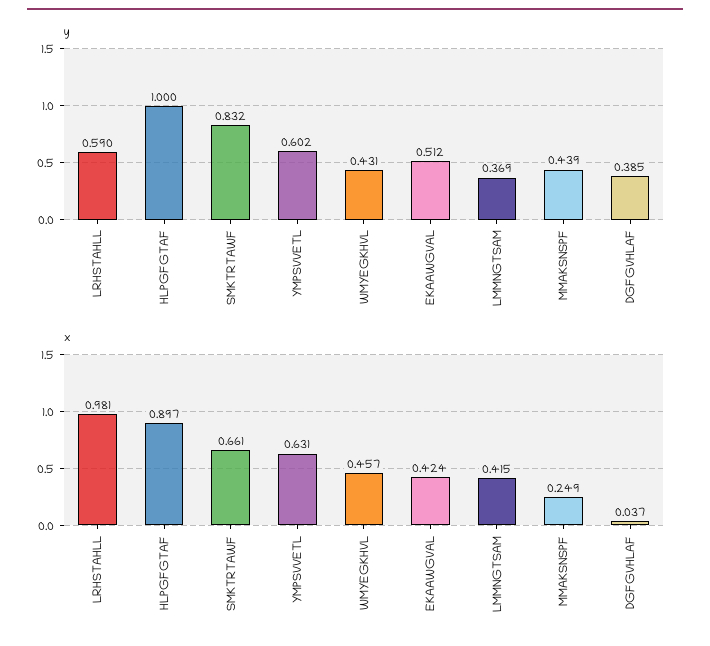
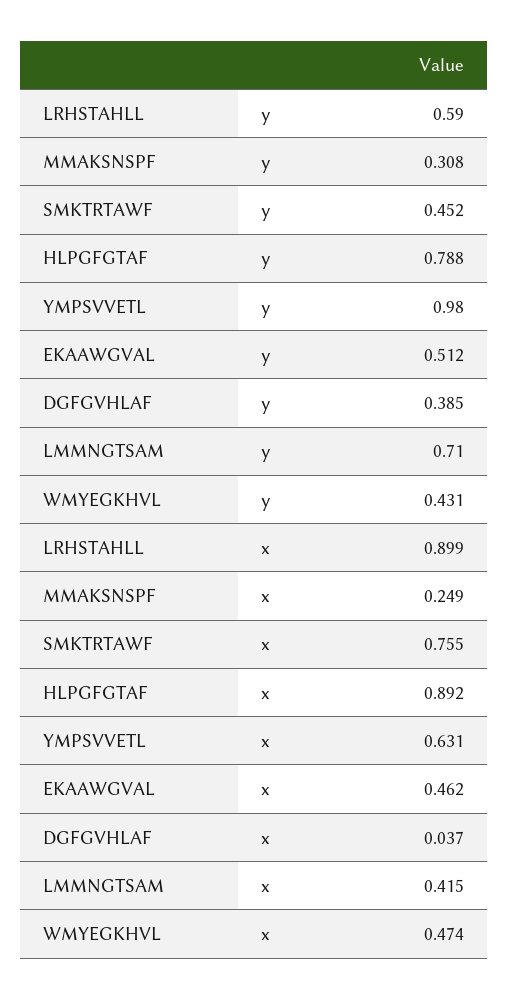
y, HLPGFGTAF: 1 -> 0.788
y, SMKTRTAWF: 0.832 -> 0.452
y, YMPSVVETL: 0.602 -> 0.98
y, LMMNGTSAM: 0.369 -> 0.71
y, MMAKSNSPF: 0.439 -> 0.308
x, LRHSTAHLL: 0.981 -> 0.899
x, HLPGFGTAF: 0.897 -> 0.892
x, SMKTRTAWF: 0.661 -> 0.755
x, WMYEGKHVL: 0.457 -> 0.474
x, EKAAWGVAL: 0.424 -> 0.462

